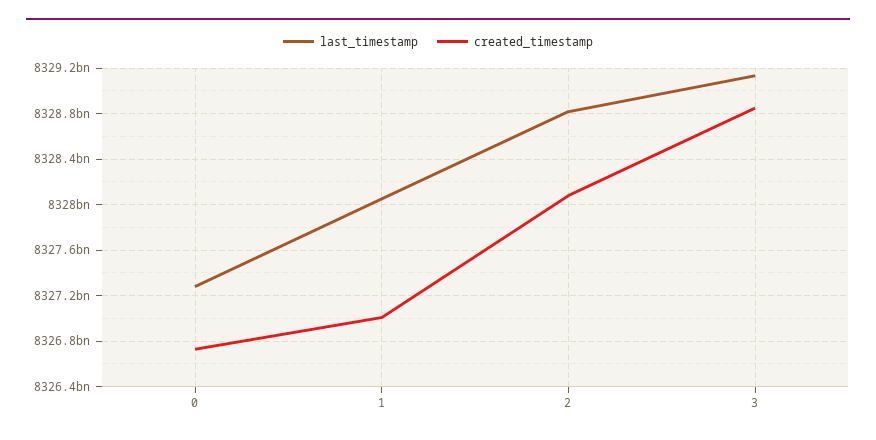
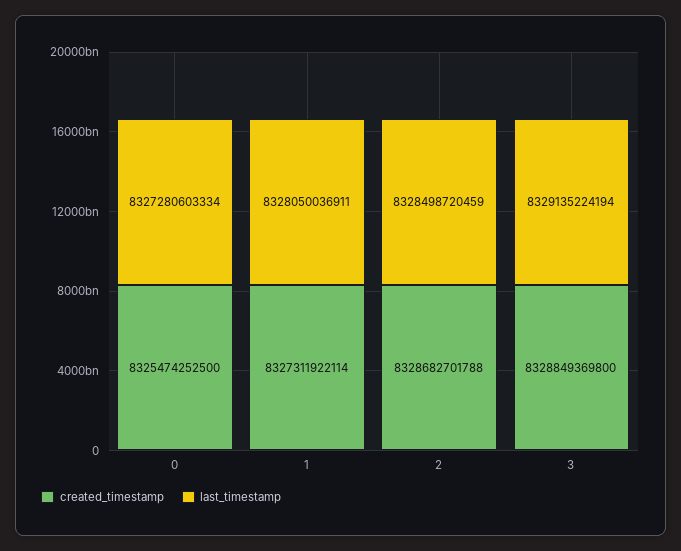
created_timestamp, 0: 8326700000000 -> 8325474252500
created_timestamp, 1: 8327000000000 -> 8327311922114
last_timestamp, 2: 8328800000000 -> 8328498720459
created_timestamp, 2: 8328100000000 -> 8328682701788

